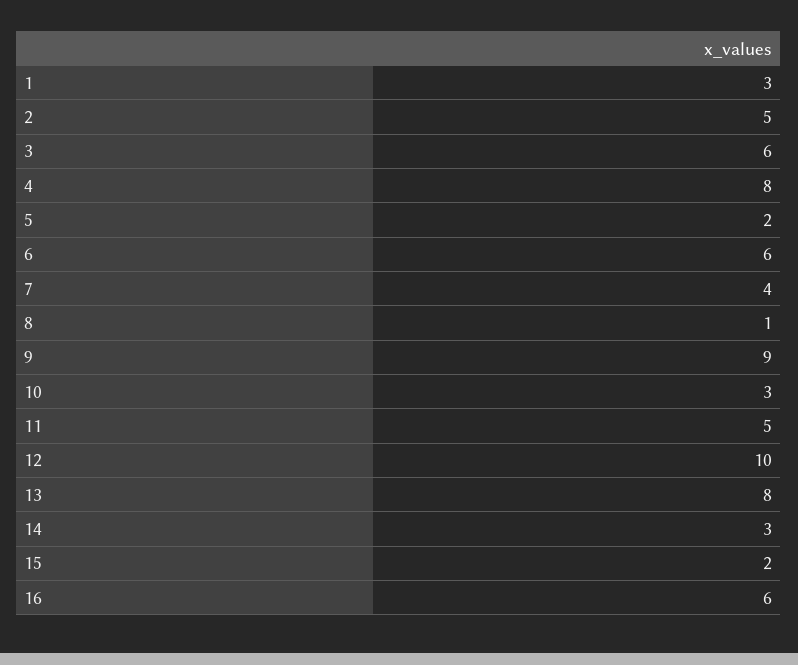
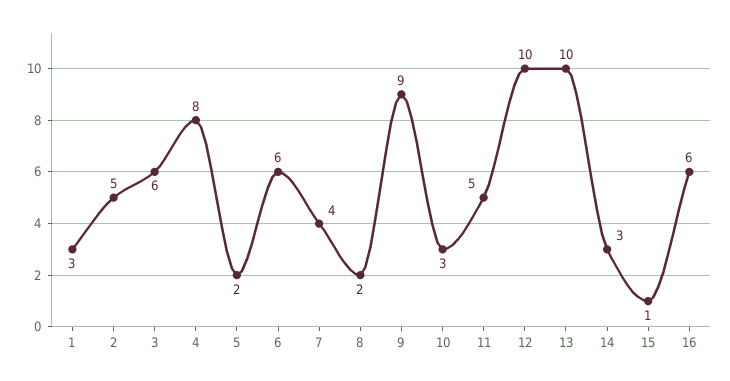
8: 1 -> 2
13: 8 -> 10
15: 2 -> 1

